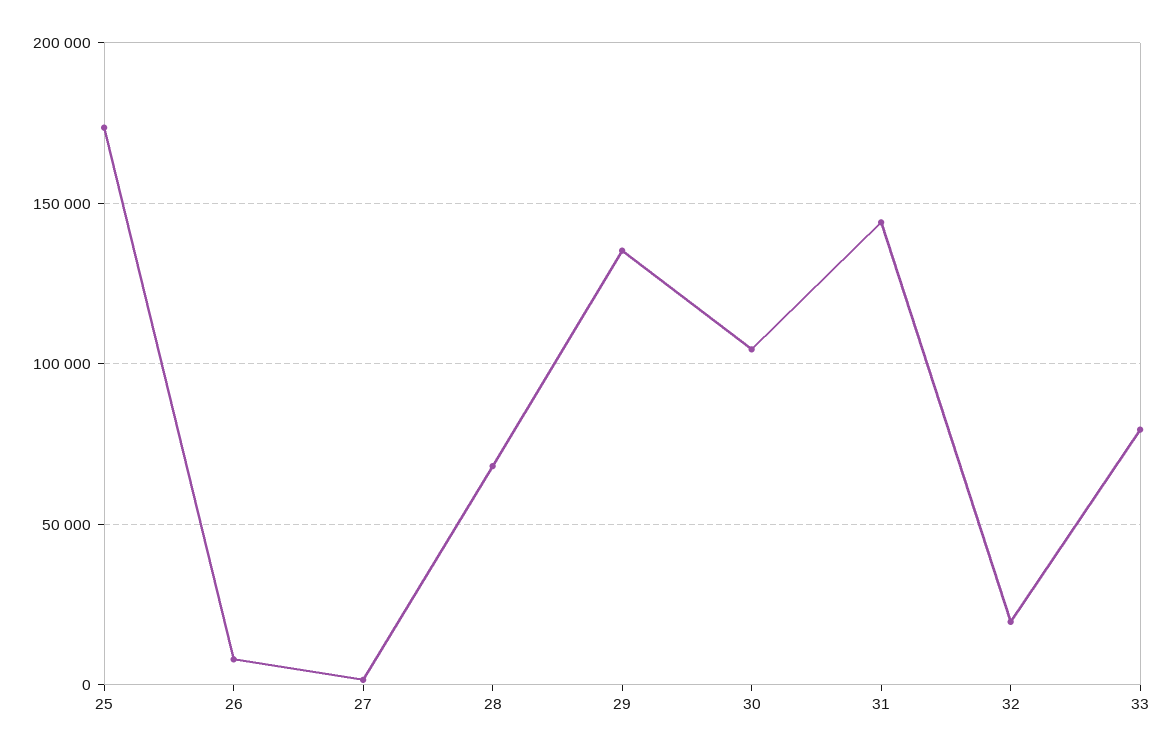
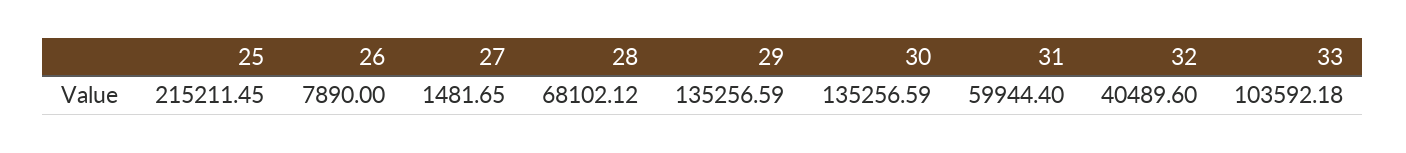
25: 175000 -> 215211.45
30: 105000 -> 135256.59
31: 145000 -> 59944.4
32: 20000 -> 40489.6
33: 80000 -> 103592.18

